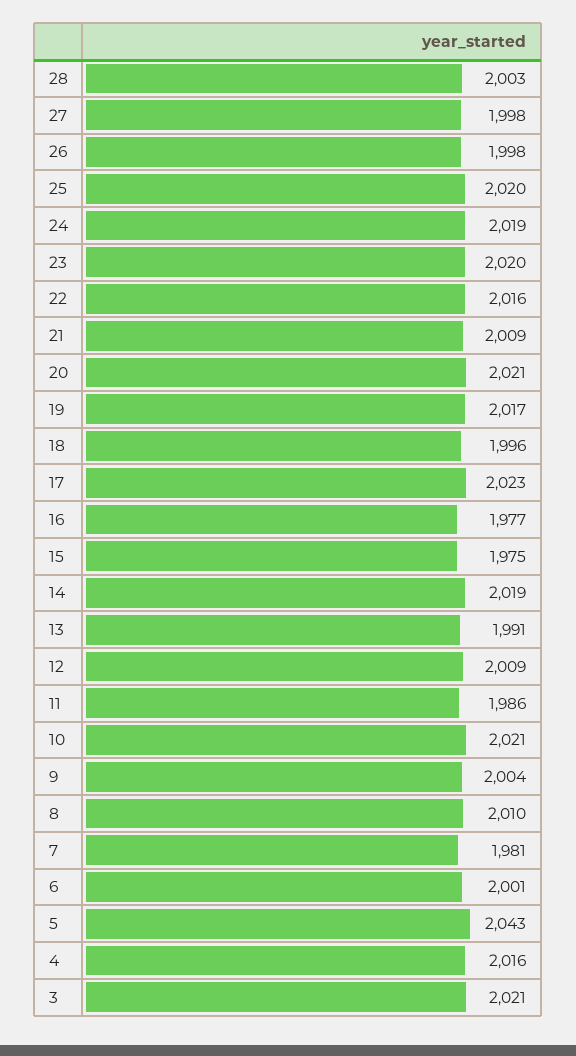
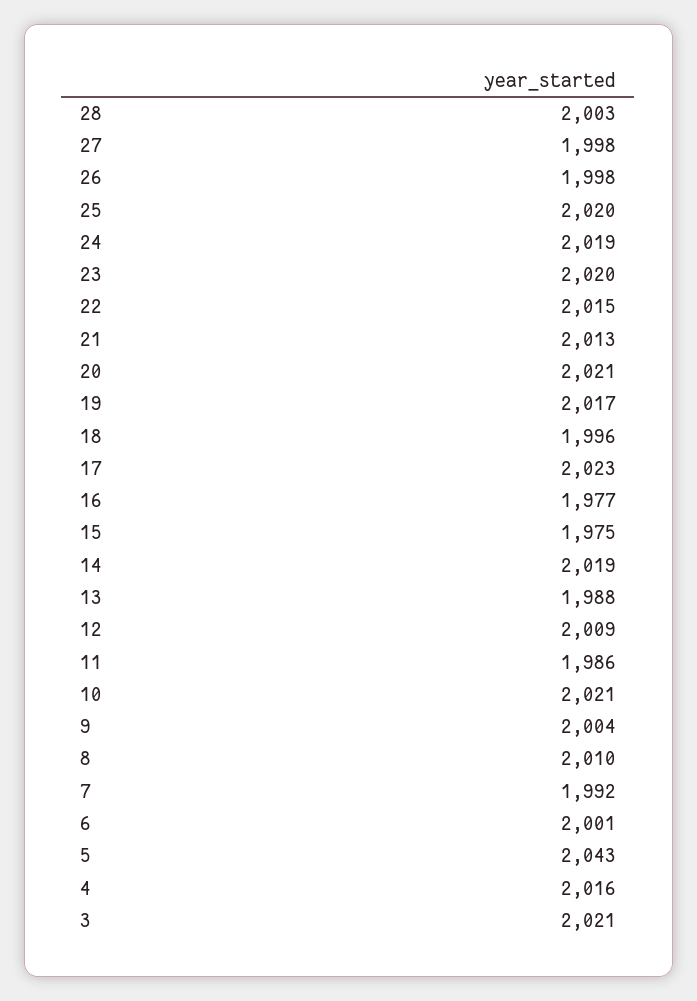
22: 2016 -> 2015
21: 2009 -> 2013
13: 1991 -> 1988
7: 1981 -> 1992

